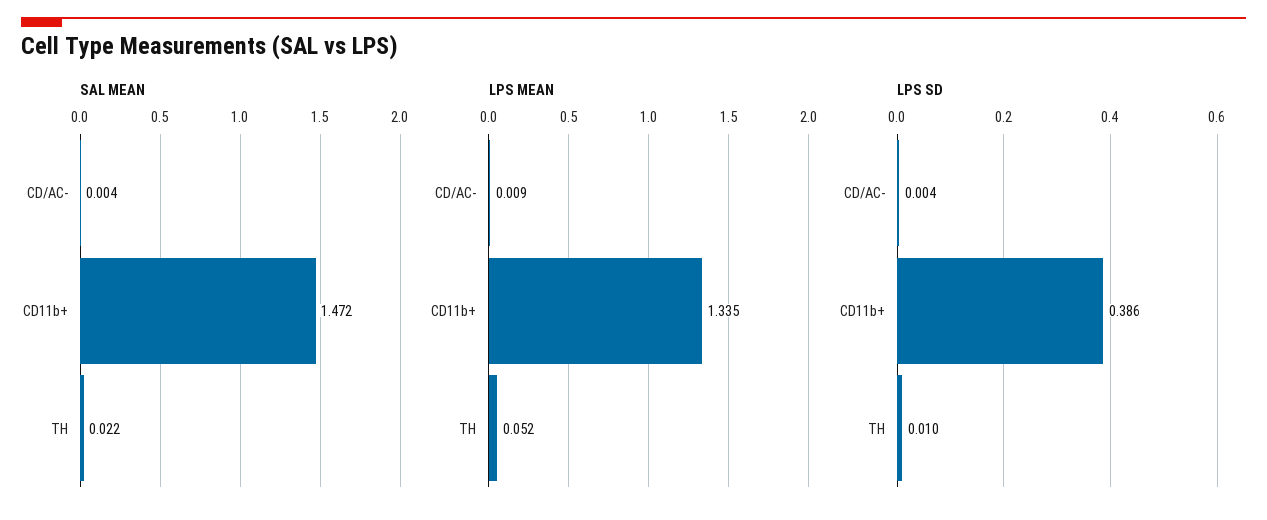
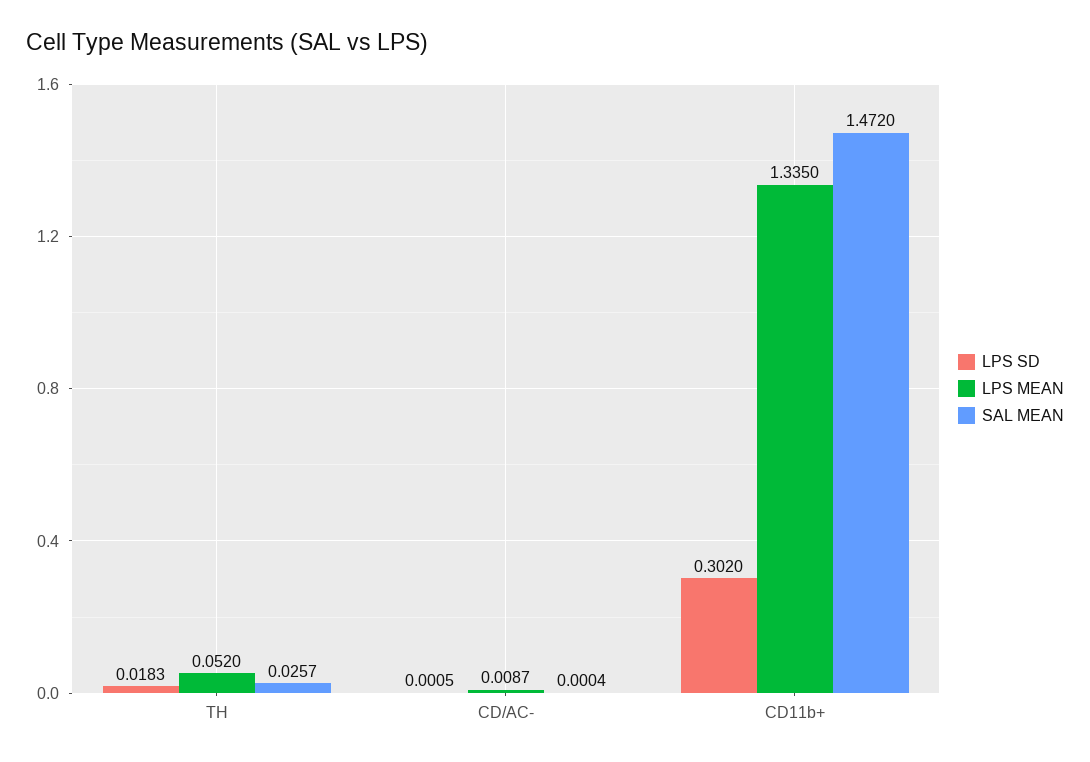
SAL MEAN, CD/AC-: 0.004 -> 0.0004
SAL MEAN, TH: 0.022 -> 0.0257
LPS SD, CD/AC-: 0.004 -> 0.0005
LPS SD, CD11b+: 0.386 -> 0.302
LPS SD, TH: 0.01 -> 0.0183

